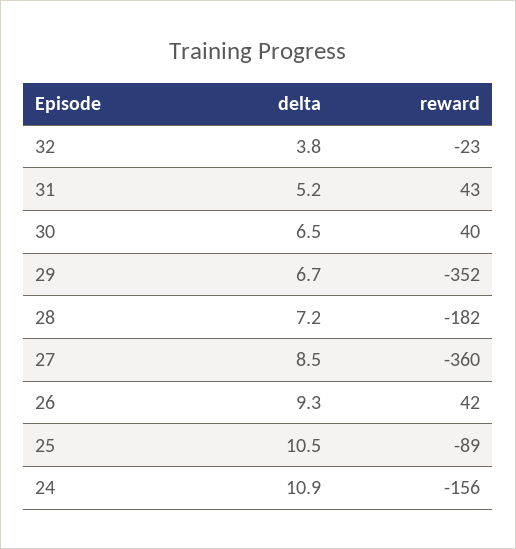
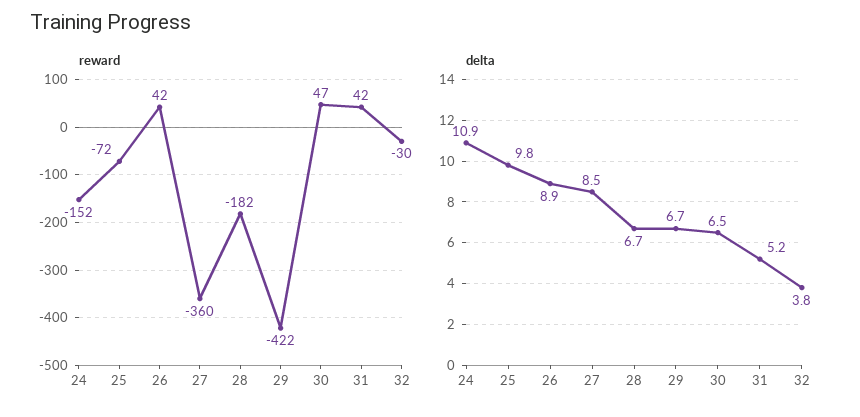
reward, 32: -23 -> -30
reward, 31: 43 -> 42
reward, 30: 40 -> 47
reward, 29: -352 -> -422
delta, 28: 7.2 -> 6.7
delta, 26: 9.3 -> 8.9
delta, 25: 10.5 -> 9.8
reward, 25: -89 -> -72
reward, 24: -156 -> -152

